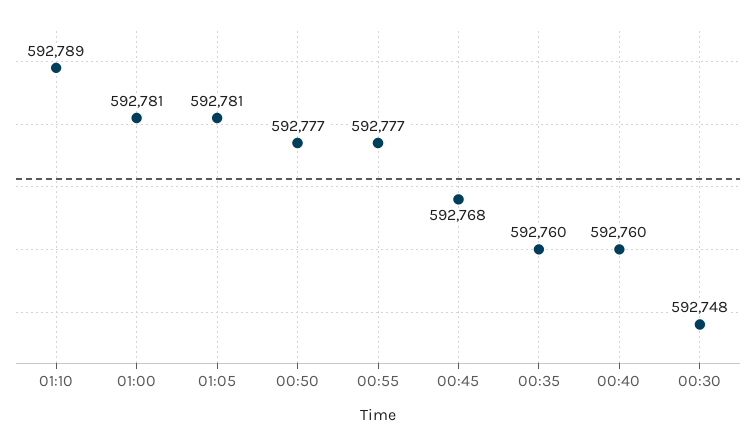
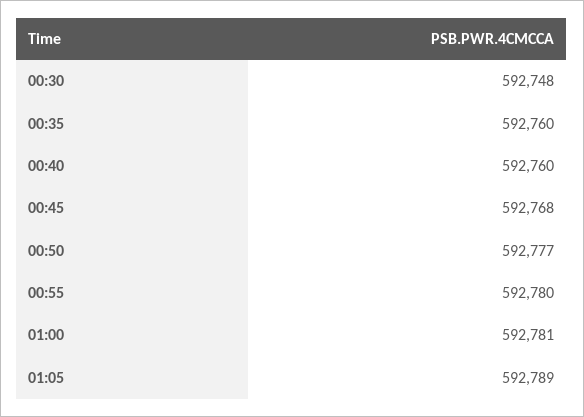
01:10: 592789 -> none
01:05: 592781 -> 592789
00:55: 592777 -> 592780

